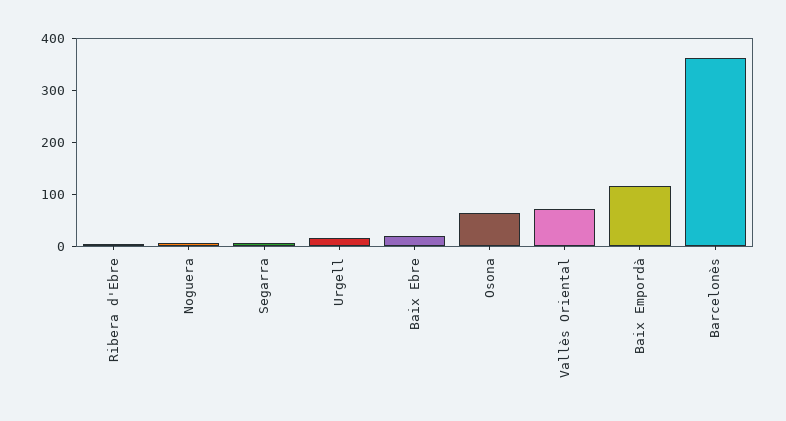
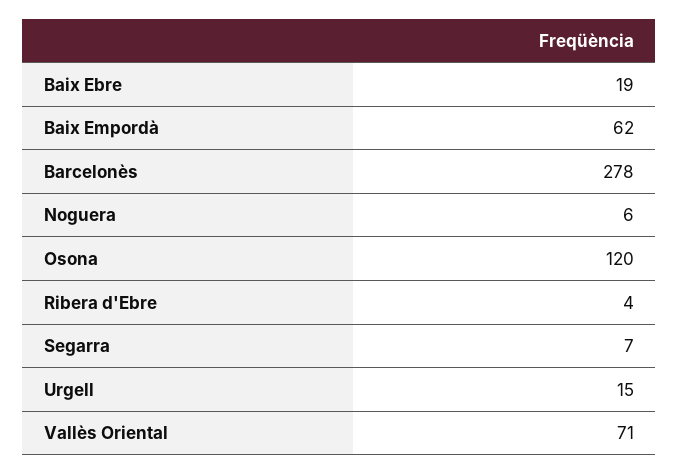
Osona: 60 -> 120
Baix Empordà: 120 -> 62
Barcelonès: 360 -> 278

